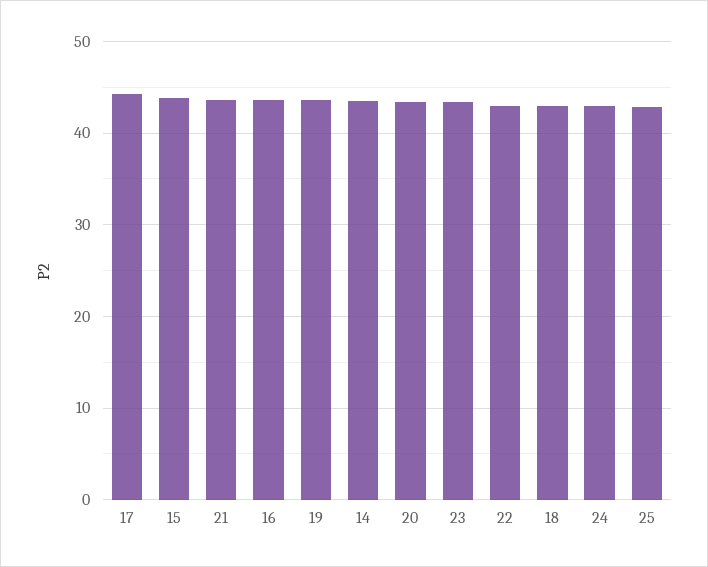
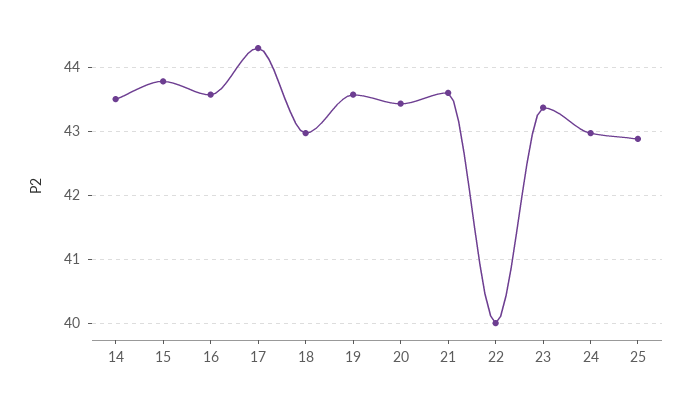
22: 43 -> 40

